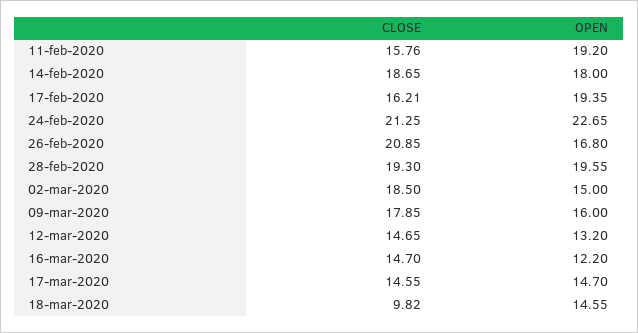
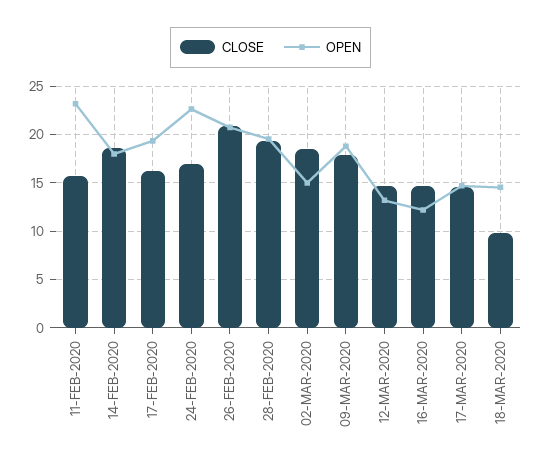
OPEN, 11-feb-2020: 19.2 -> 23
CLOSE, 24-feb-2020: 21.25 -> 17
OPEN, 26-feb-2020: 16.8 -> 21
OPEN, 09-mar-2020: 16 -> 19

